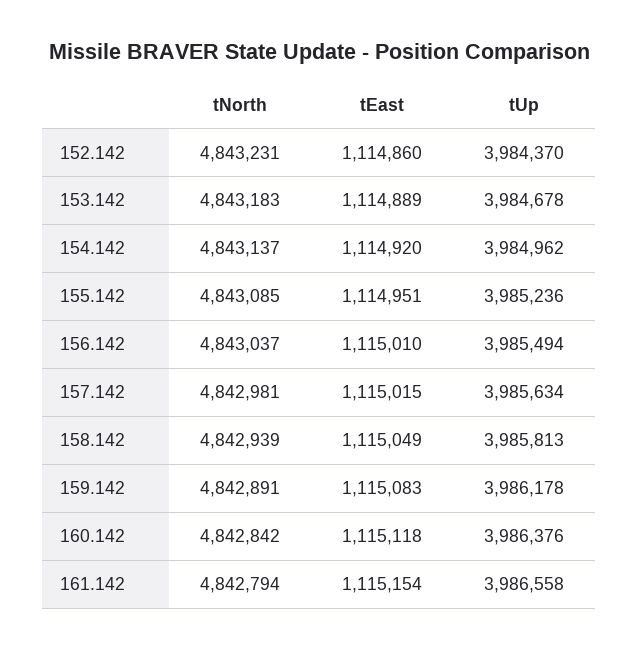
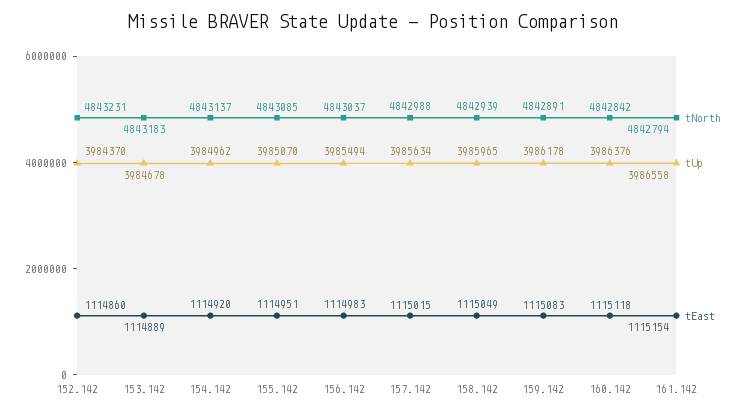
tUp, 155.142: 3985236 -> 3985070
tEast, 156.142: 1115010 -> 1114983
tNorth, 157.142: 4842981 -> 4842988
tUp, 158.142: 3985813 -> 3985965

